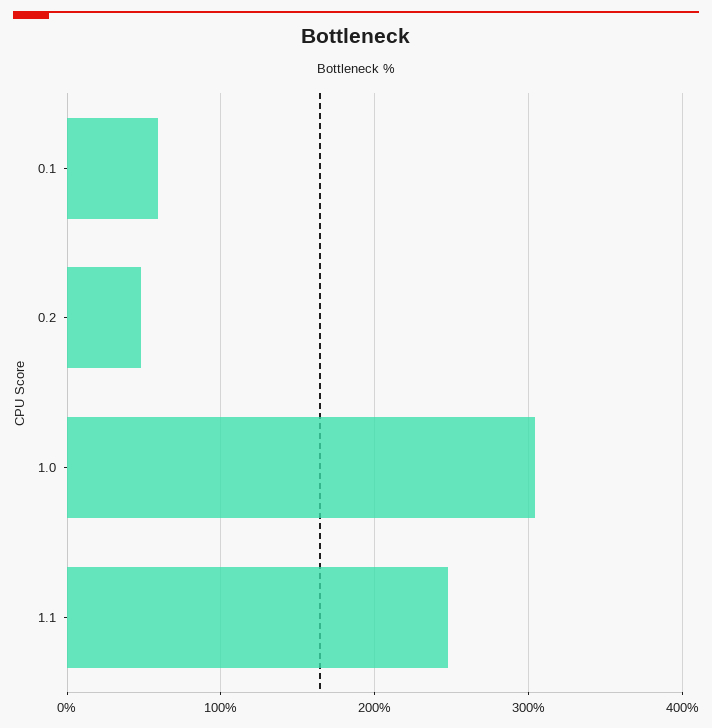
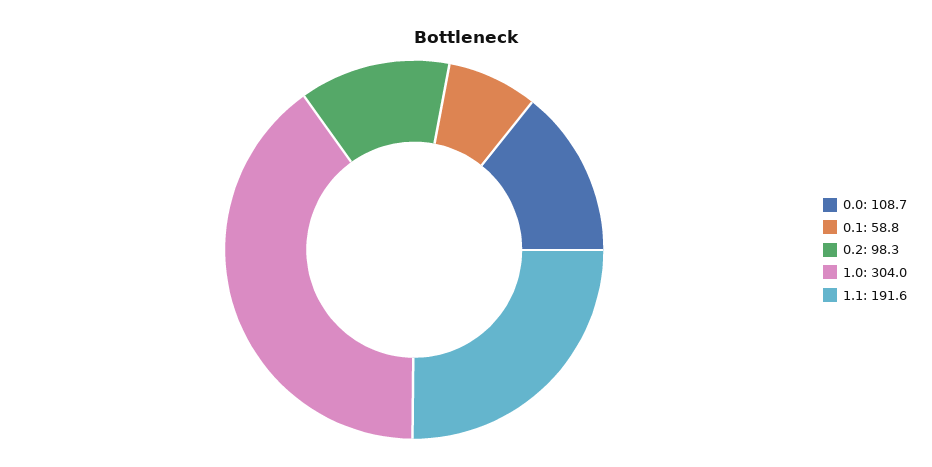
0.2: 50 -> 98.3
1.1: 250 -> 191.6
0.0: none -> 108.7

